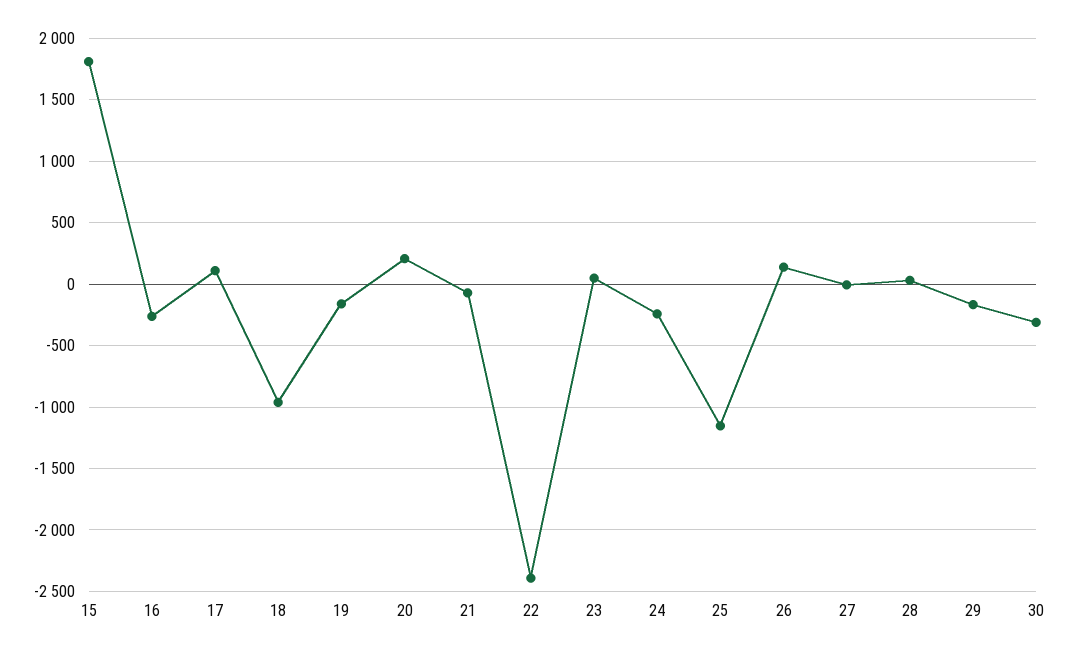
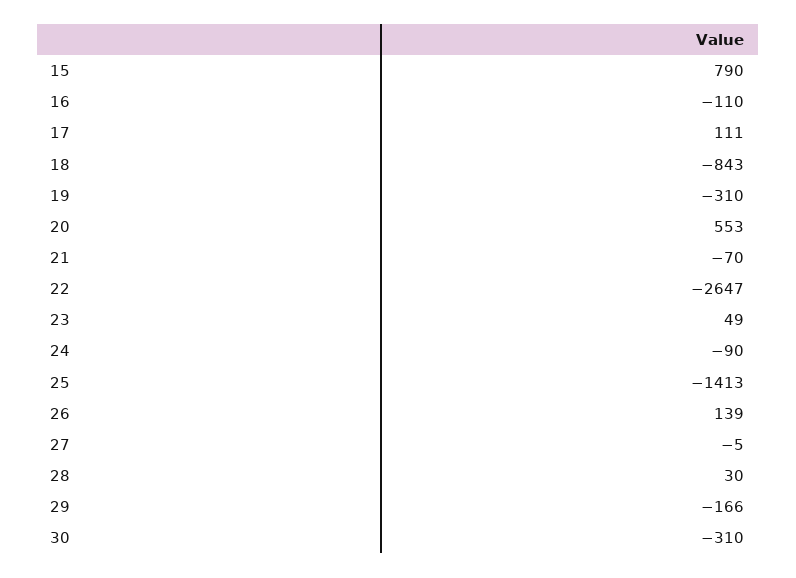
15: 1800 -> 790
16: -250 -> -110
18: -950 -> -843
19: -150 -> -310
20: 200 -> 553
22: -2400 -> -2647
24: -250 -> -90
25: -1150 -> -1413

